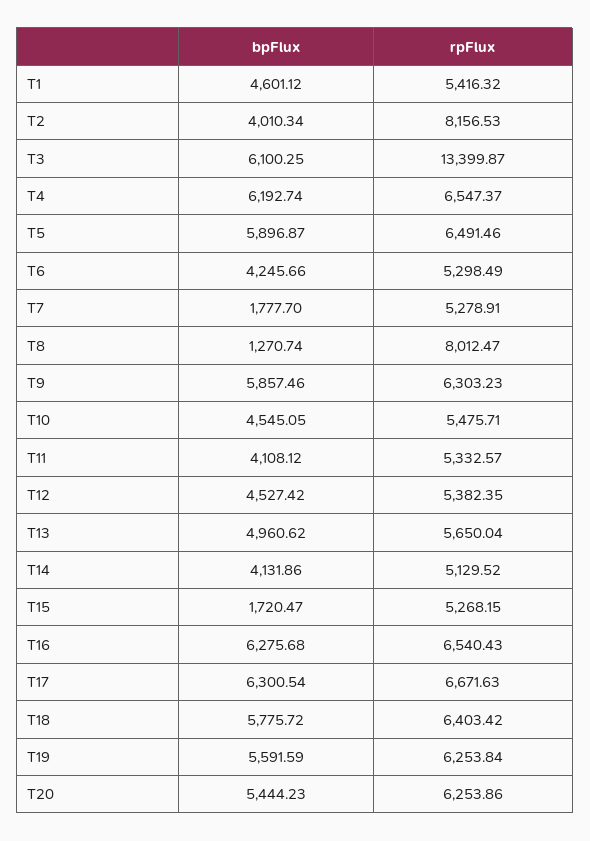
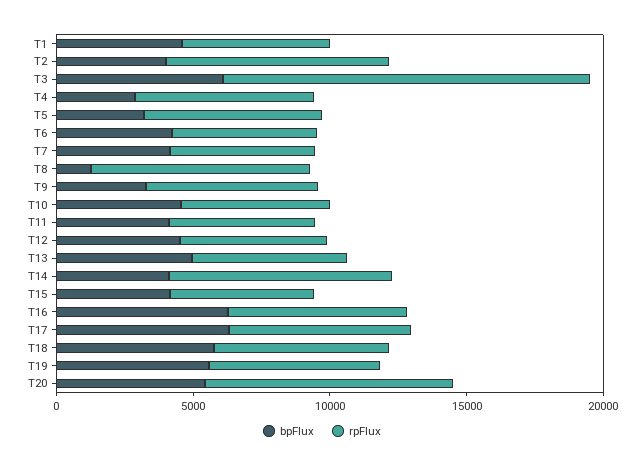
bpFlux, T4: 6192.74 -> 3000
bpFlux, T5: 5896.87 -> 3000
bpFlux, T7: 1777.7 -> 4000
bpFlux, T9: 5857.46 -> 3000
rpFlux, T14: 5129.52 -> 8000
bpFlux, T15: 1720.47 -> 4000
rpFlux, T20: 6253.86 -> 9000

